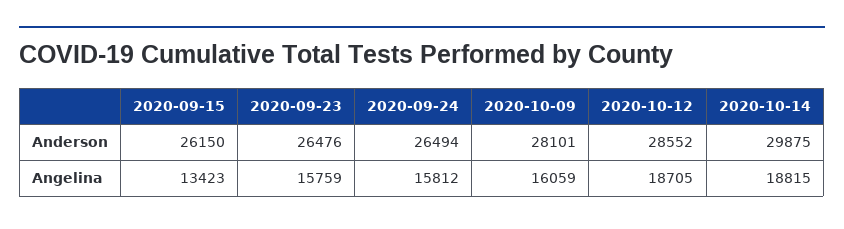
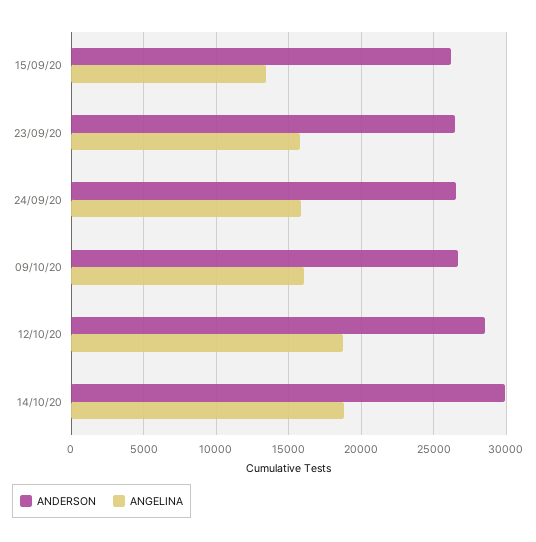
Anderson, 2020-10-09: 28101 -> 26500

